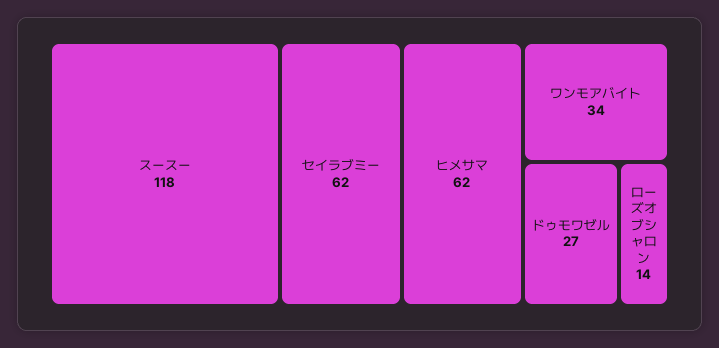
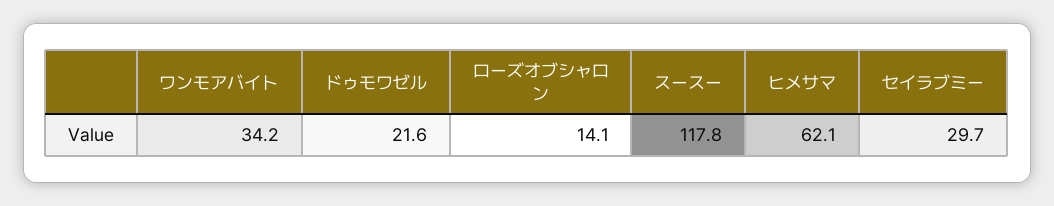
セイラブミー: 62 -> 29.7
ドゥモワゼル: 27 -> 21.6

